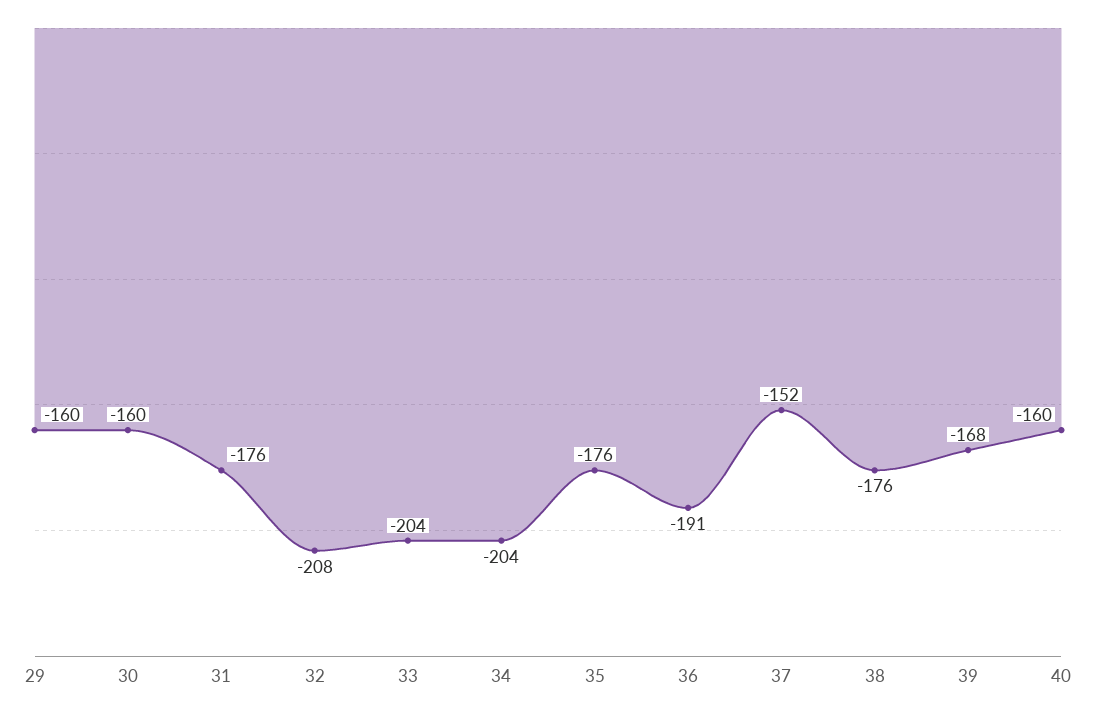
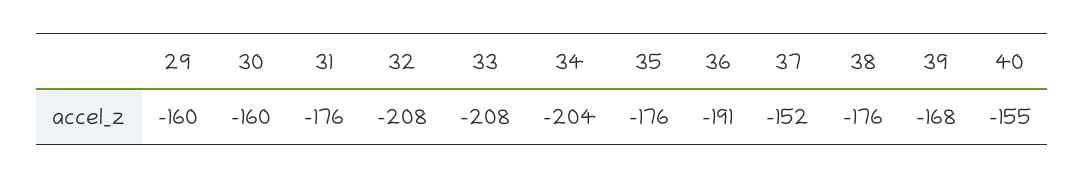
33: -204 -> -208
40: -160 -> -155

